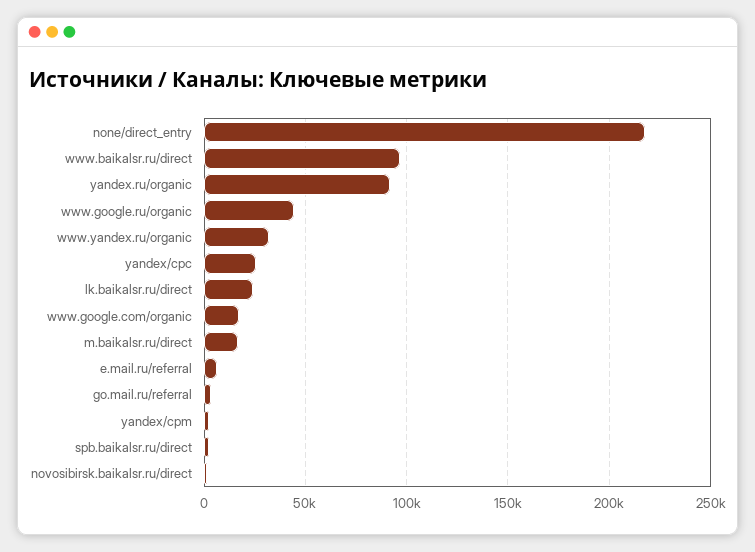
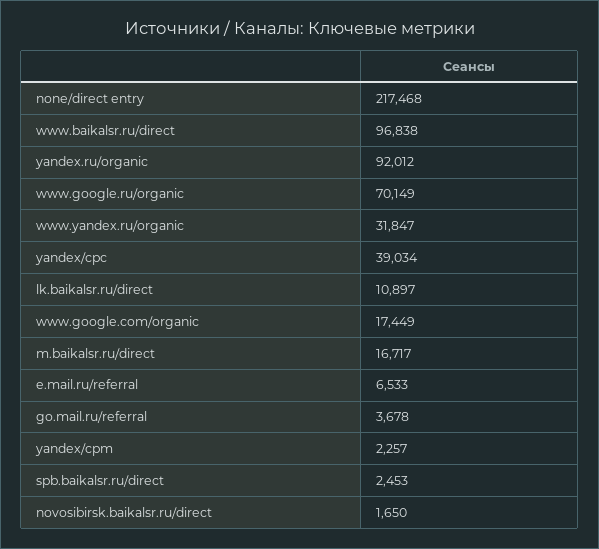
www.google.ru/organic: 45000 -> 70149
yandex/cpc: 25000 -> 39034
lk.baikalsr.ru/direct: 25000 -> 10897

